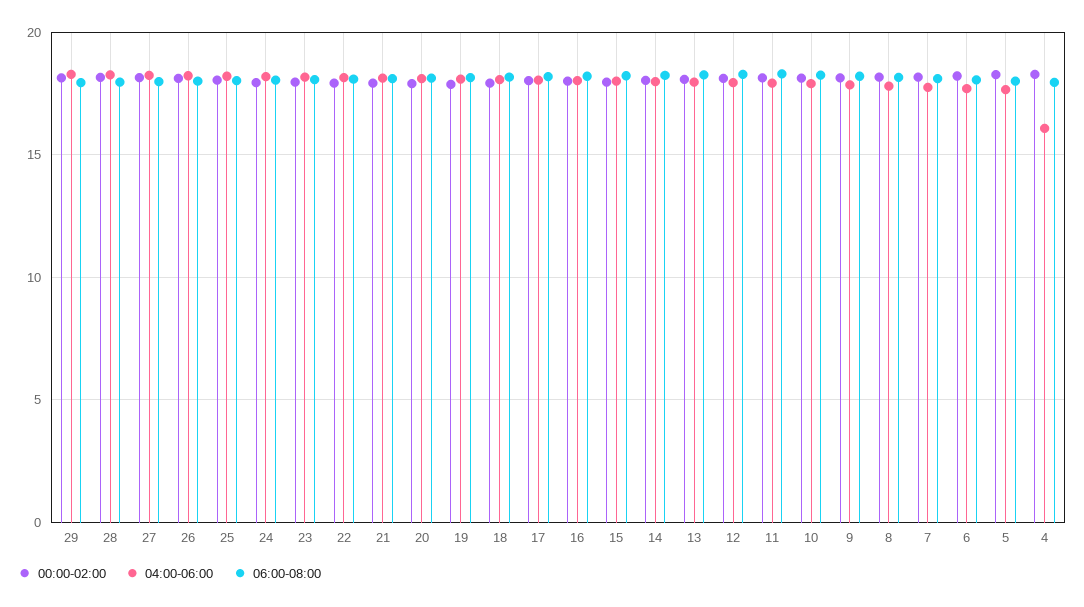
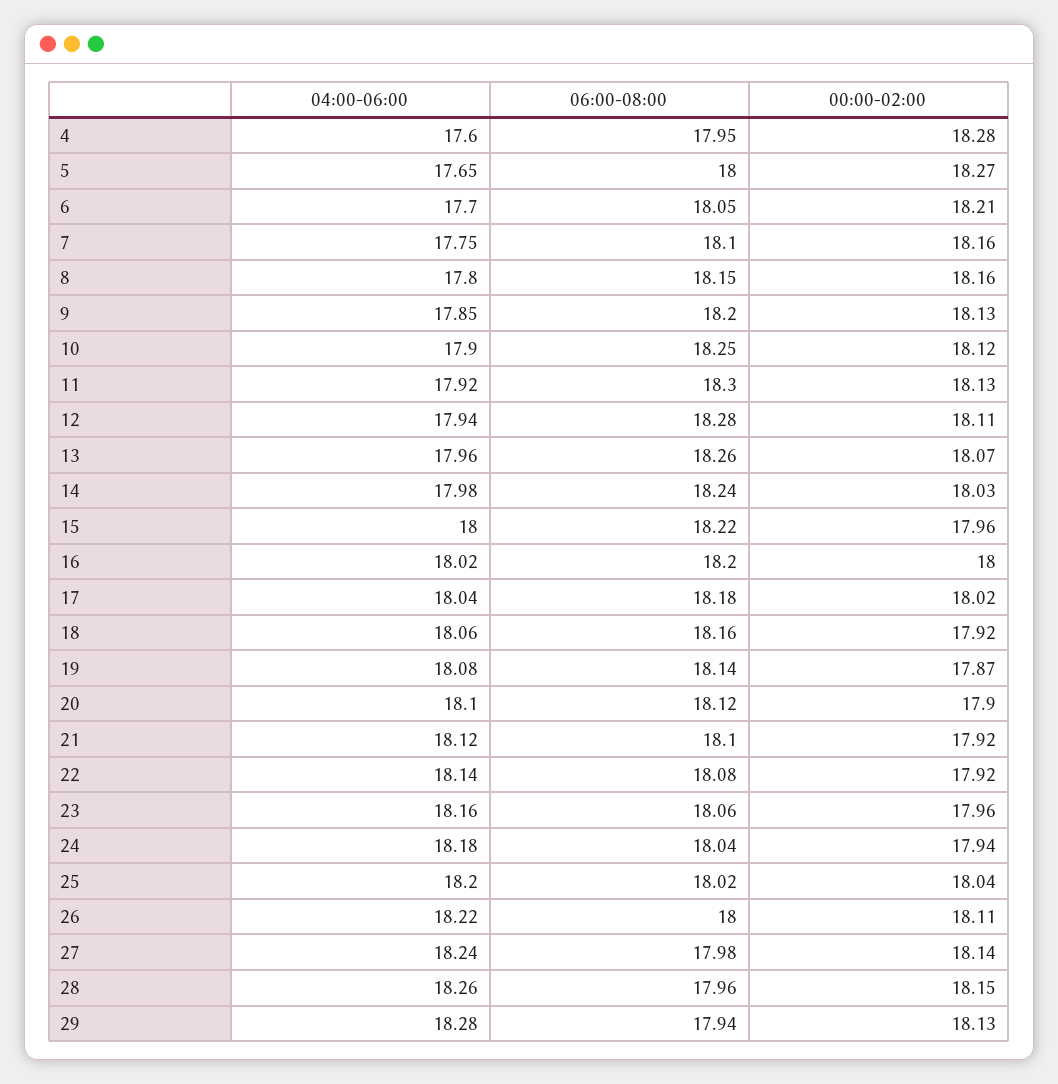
04:00-06:00, 4: 16 -> 17.6

